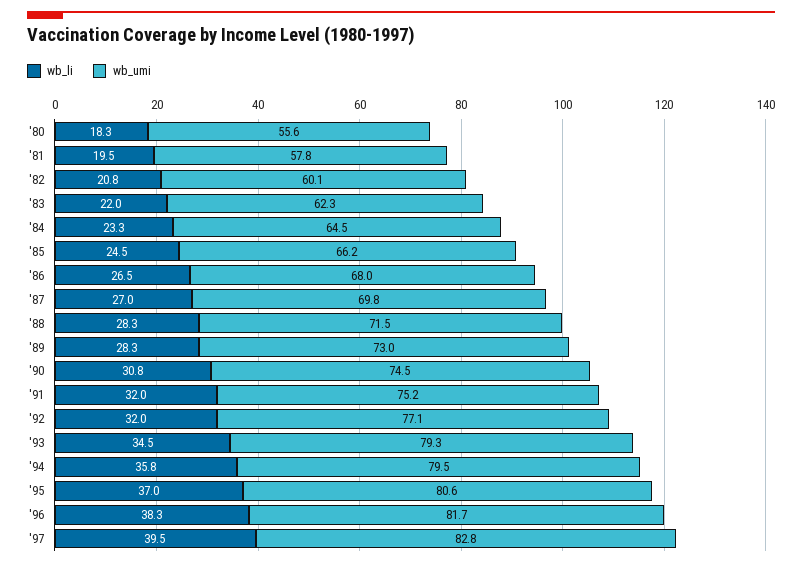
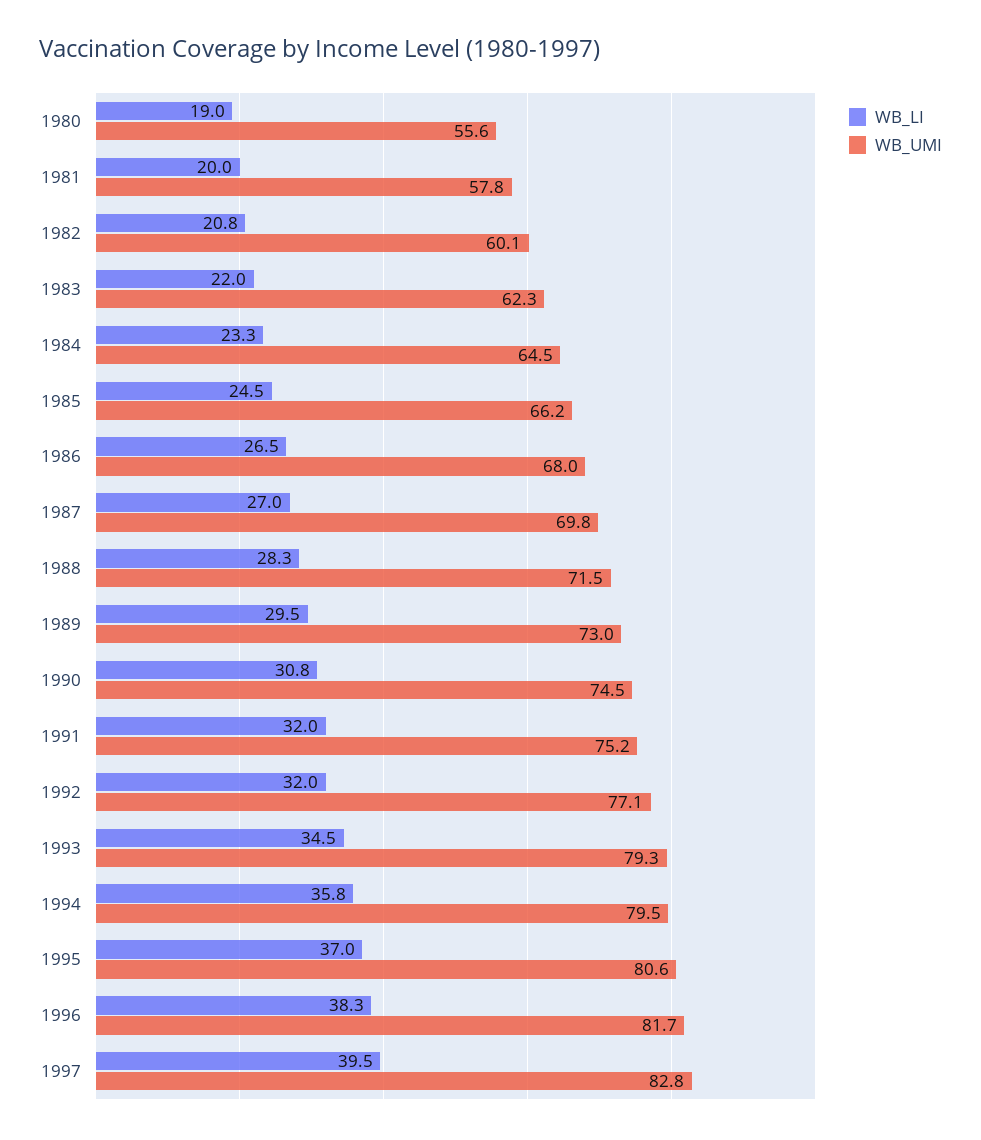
wb_li, '80: 18.3 -> 19
wb_li, '81: 19.5 -> 20
wb_li, '89: 28.3 -> 29.5

